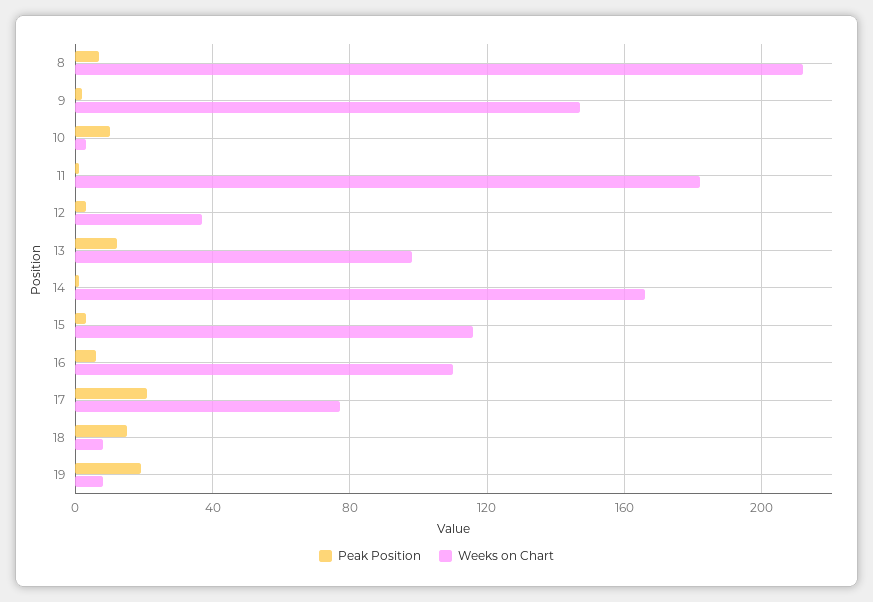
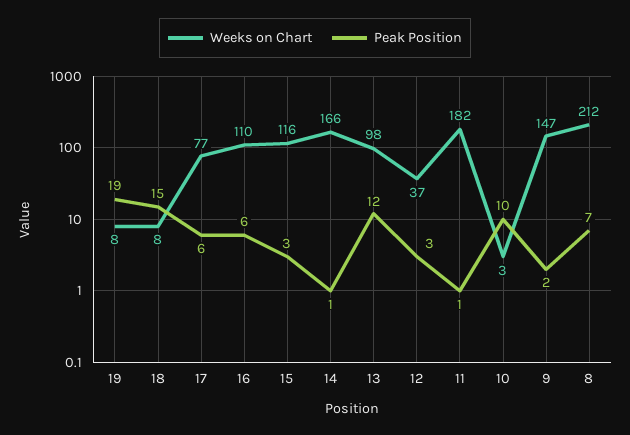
Peak Position, 17: 20 -> 6

